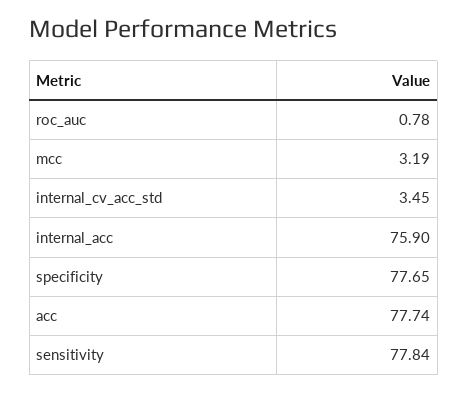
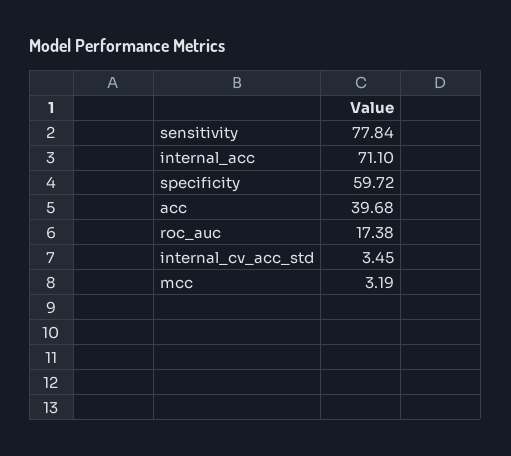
roc_auc: 0.78 -> 17.38
internal_acc: 75.9 -> 71.1
specificity: 77.65 -> 59.72
acc: 77.74 -> 39.68

